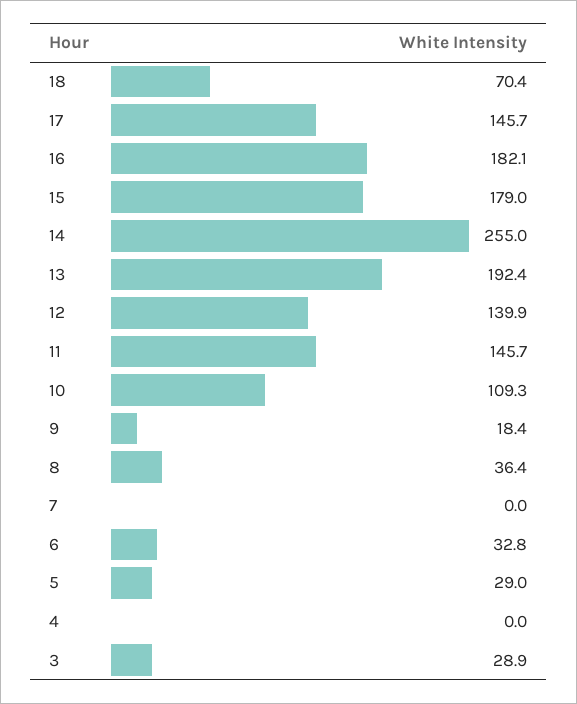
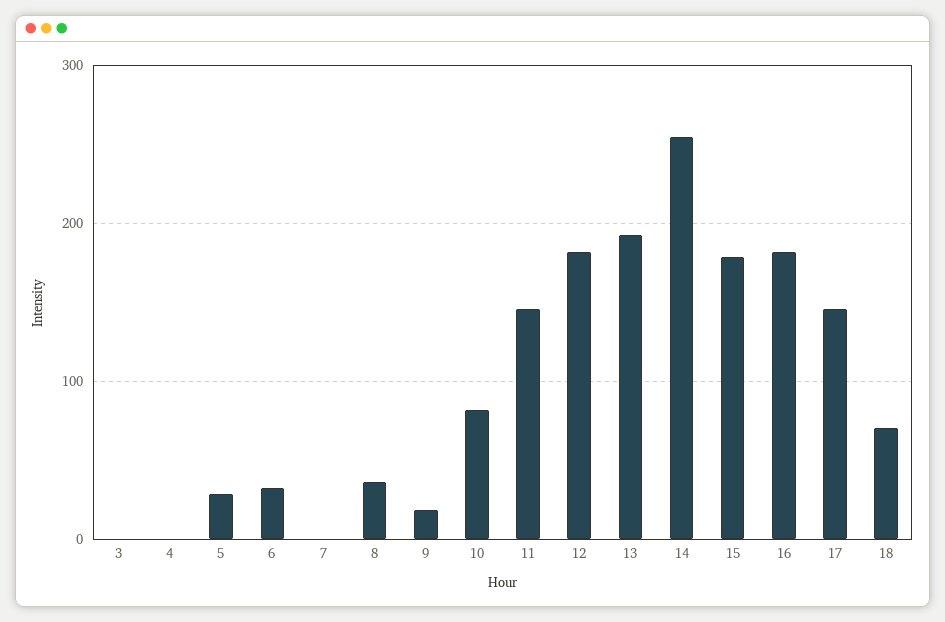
12: 139.9 -> 180
10: 109.3 -> 80
3: 28.9 -> 0

